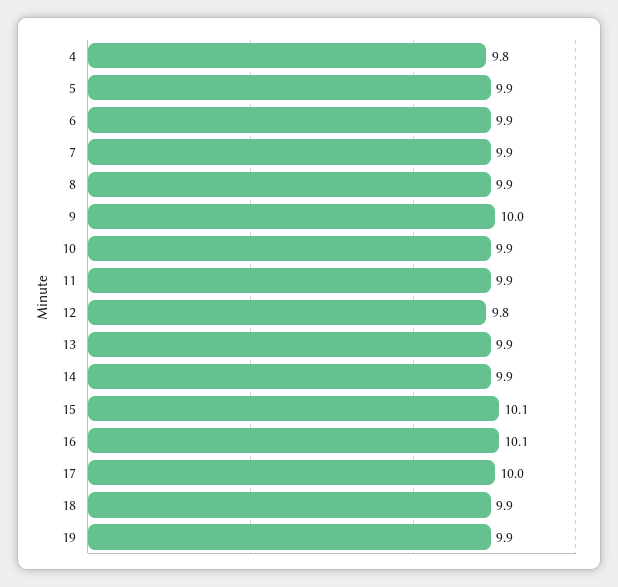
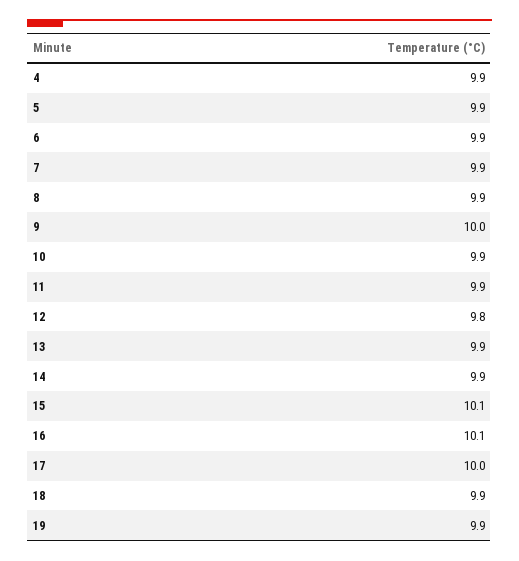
4: 9.8 -> 9.9

